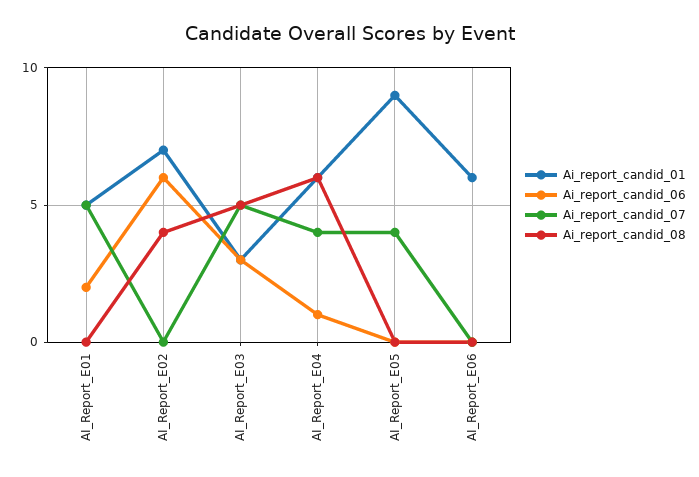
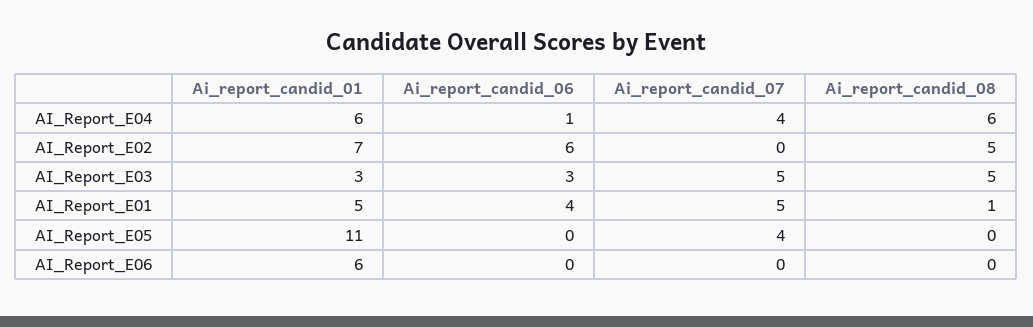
Ai_report_candid_06, AI_Report_E01: 2 -> 4
Ai_report_candid_08, AI_Report_E01: 0 -> 1
Ai_report_candid_08, AI_Report_E02: 4 -> 5
Ai_report_candid_01, AI_Report_E05: 9 -> 11

